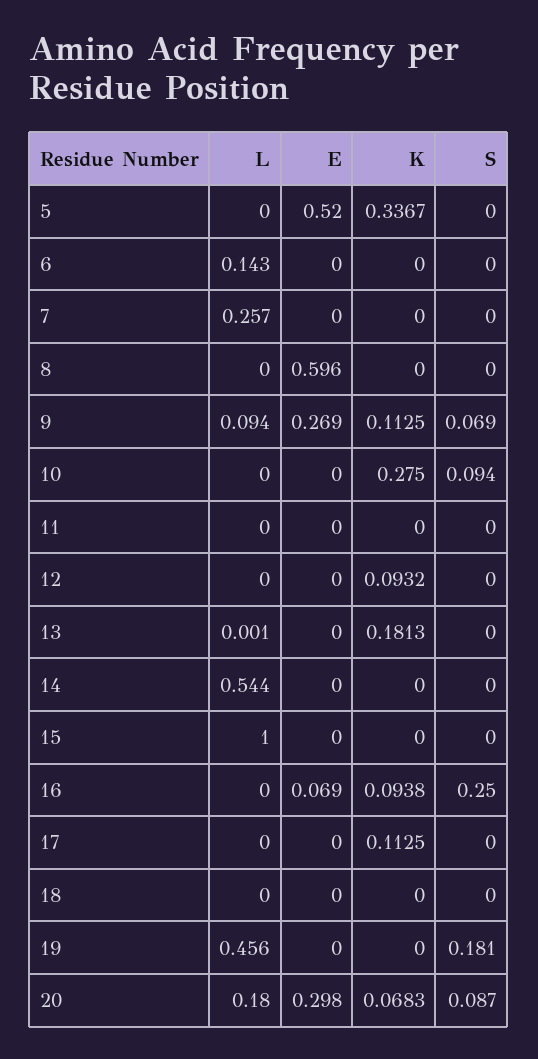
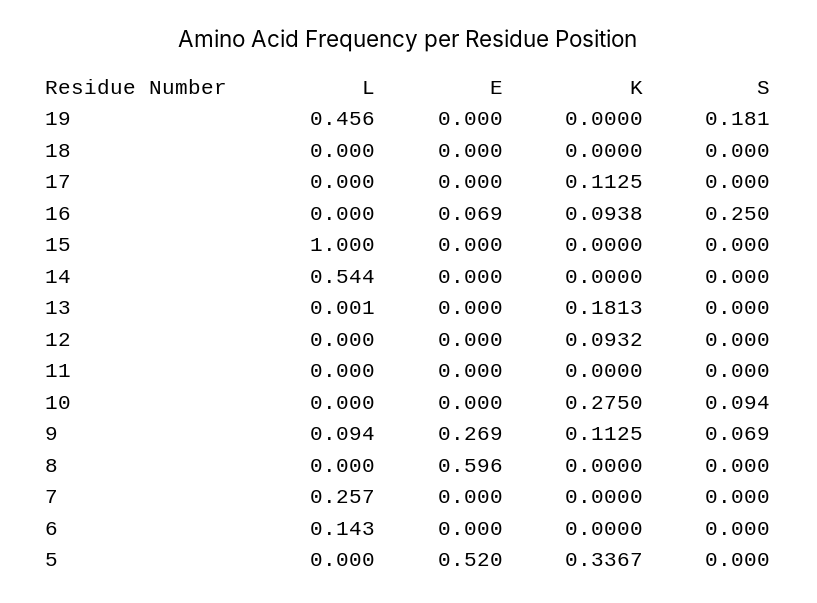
L, 20: 0.18 -> none
E, 20: 0.298 -> none
K, 20: 0.0683 -> none
S, 20: 0.087 -> none

